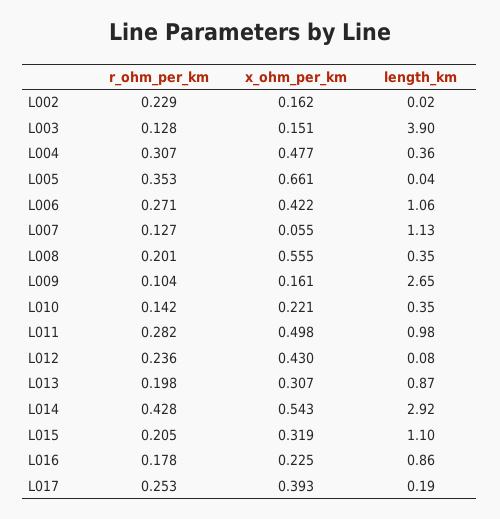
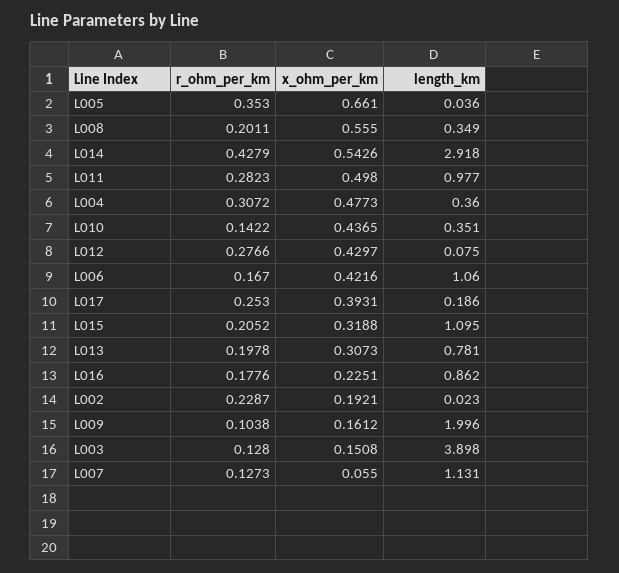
x_ohm_per_km, L002: 0.162 -> 0.1921
r_ohm_per_km, L006: 0.271 -> 0.167
length_km, L009: 2.65 -> 1.996
x_ohm_per_km, L010: 0.221 -> 0.4365
r_ohm_per_km, L012: 0.236 -> 0.2766
length_km, L013: 0.87 -> 0.781

